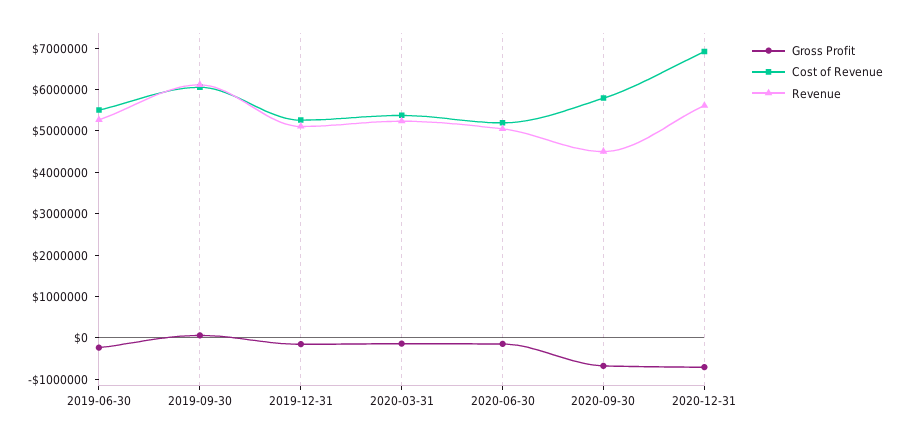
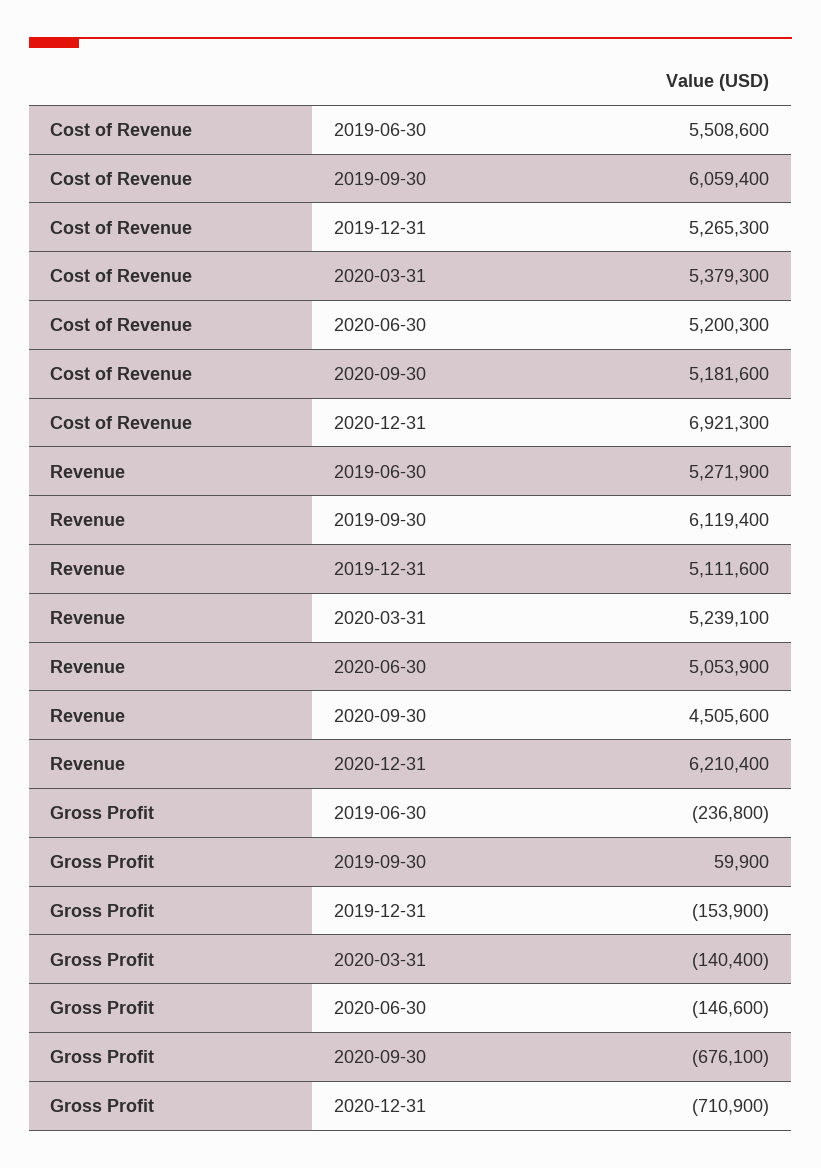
Cost of Revenue, 2020-09-30: 5800000 -> 5181600
Revenue, 2020-12-31: 5600000 -> 6210400

